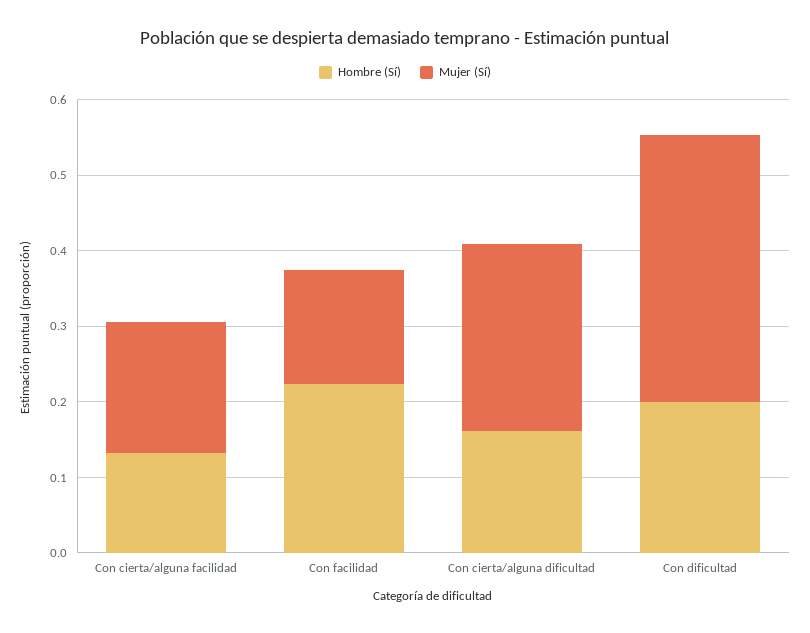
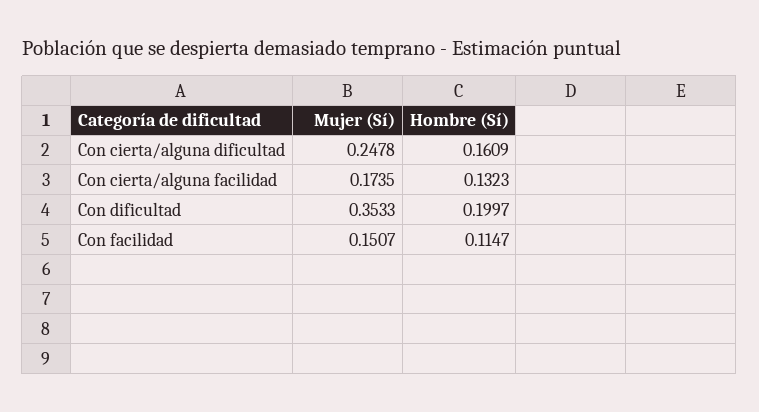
Hombre (Sí), Con facilidad: 0.22 -> 0.1147

